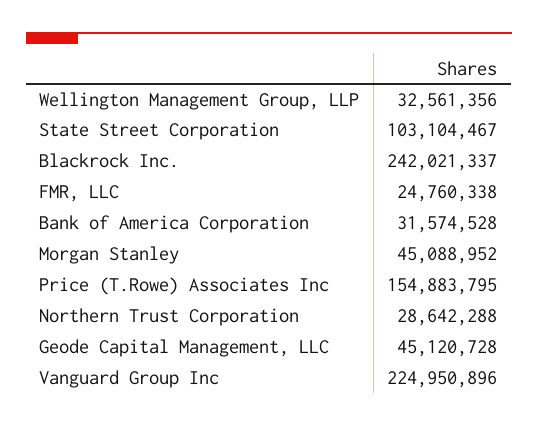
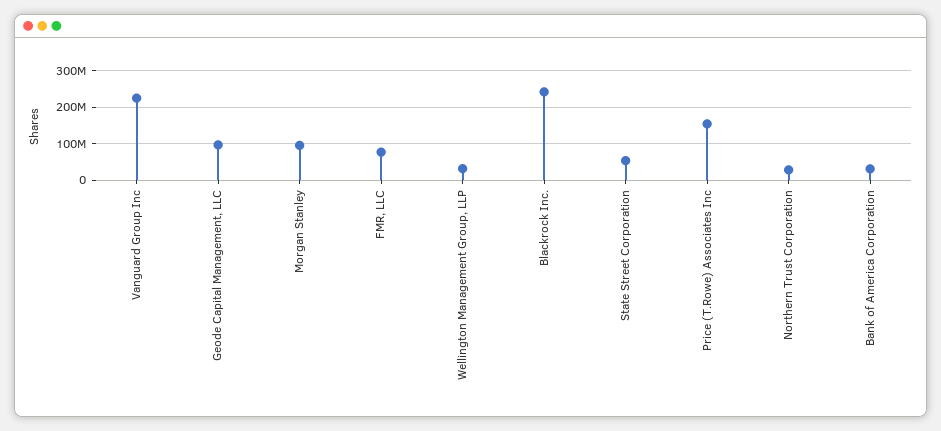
State Street Corporation: 103104467 -> 60000000
FMR, LLC: 24760338 -> 80000000
Morgan Stanley: 45088952 -> 100000000
Geode Capital Management, LLC: 45120728 -> 100000000

